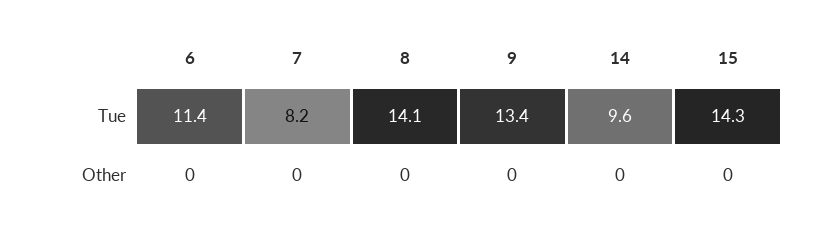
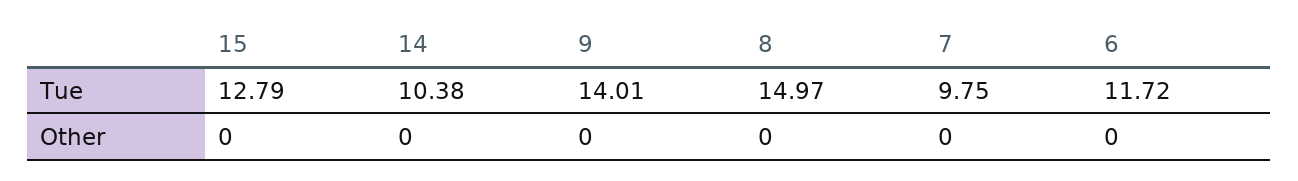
6, Tue: 11.4 -> 11.72
7, Tue: 8.2 -> 9.75
8, Tue: 14.1 -> 14.97
9, Tue: 13.4 -> 14.01
14, Tue: 9.6 -> 10.38
15, Tue: 14.3 -> 12.79

